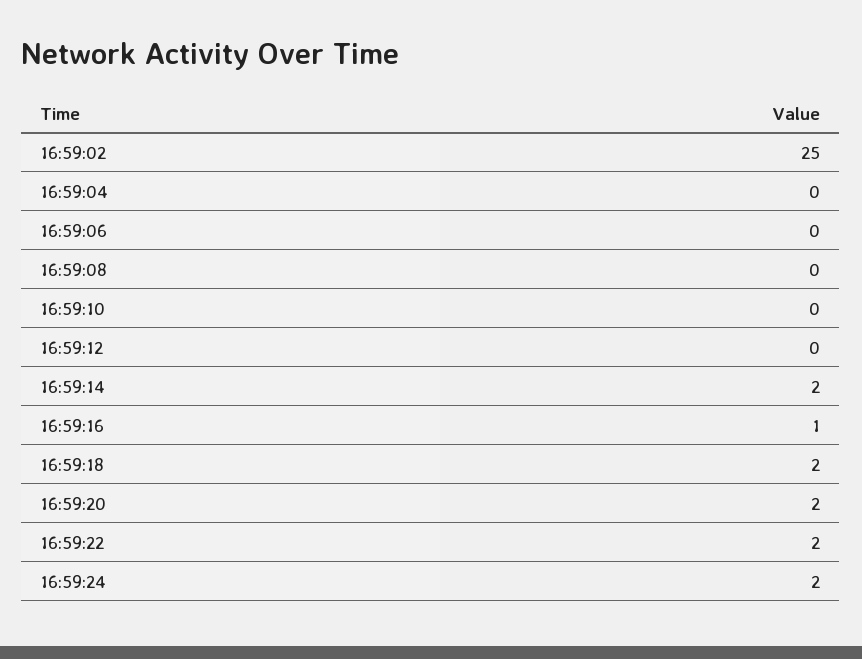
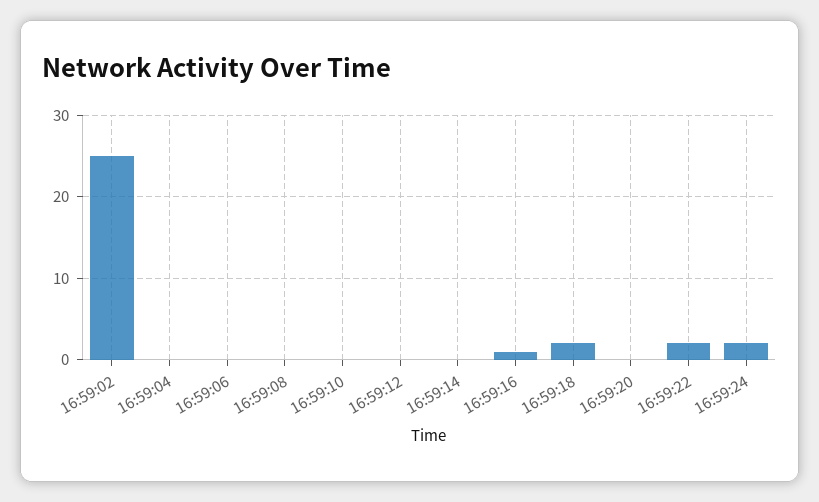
16:59:14: 2 -> 0
16:59:20: 2 -> 0

